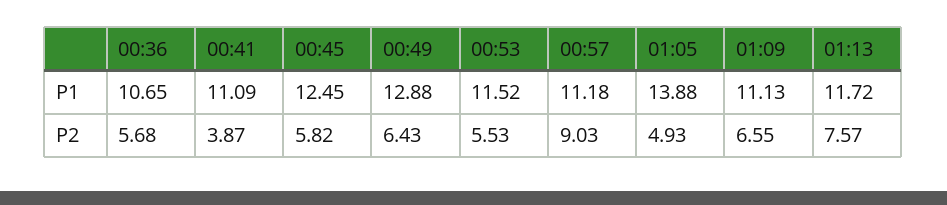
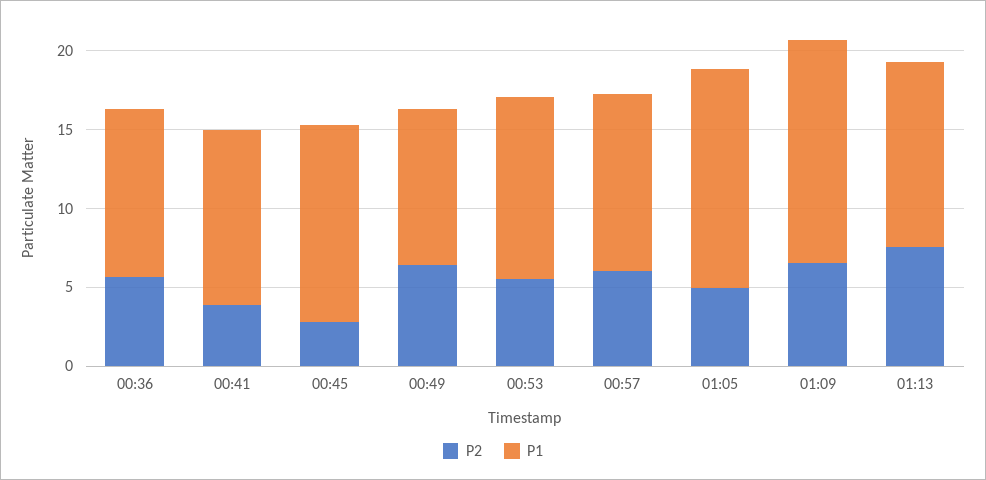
P1, 00:49: 12.88 -> 10
P1, 01:09: 11.13 -> 14
P2, 00:45: 5.82 -> 3
P2, 00:57: 9.03 -> 6

